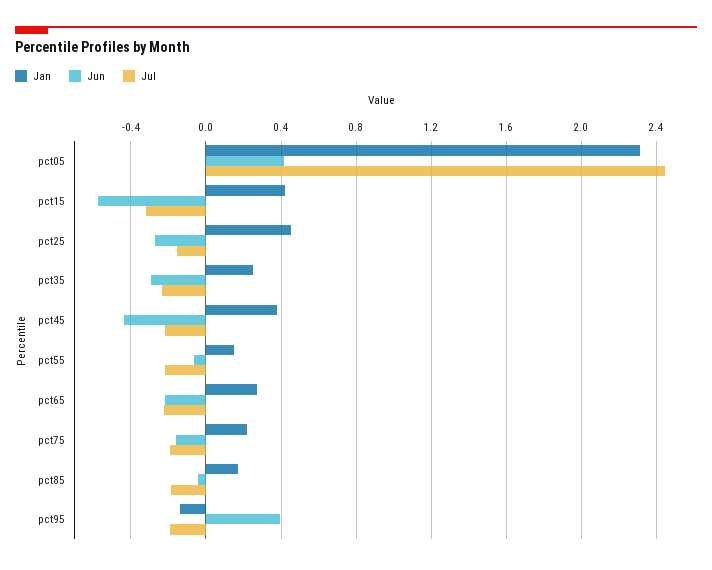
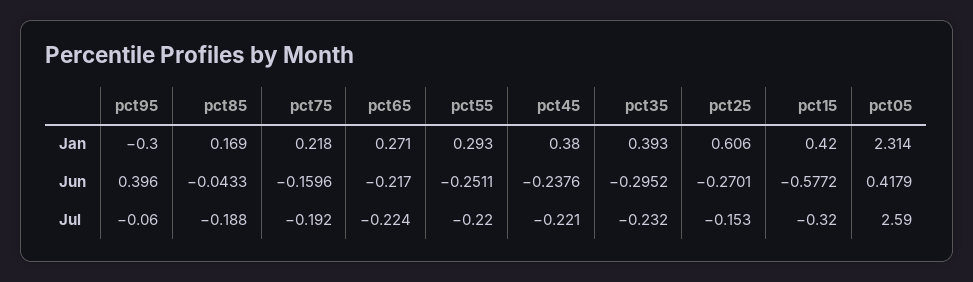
Jul, pct05: 2.45 -> 2.59
Jan, pct25: 0.45 -> 0.606
Jan, pct35: 0.25 -> 0.393
Jun, pct45: -0.45 -> -0.2376
Jan, pct55: 0.15 -> 0.293
Jun, pct55: -0.05 -> -0.2511
Jan, pct95: -0.15 -> -0.3
Jul, pct95: -0.2 -> -0.06

